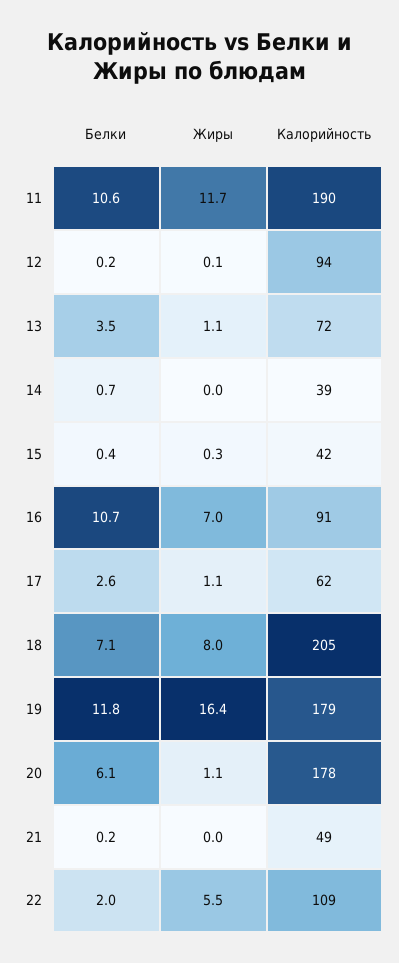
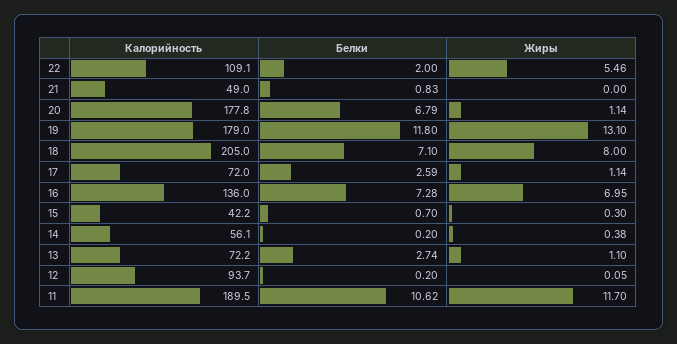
Белки, 13: 3.5 -> 2.74
Белки, 14: 0.7 -> 0.2
Жиры, 14: 0 -> 0.38
Калорийность, 14: 39 -> 56.1
Белки, 15: 0.4 -> 0.7
Белки, 16: 10.7 -> 7.28
Калорийность, 16: 91 -> 136
Калорийность, 17: 62 -> 72
Жиры, 19: 16.4 -> 13.1
Белки, 20: 6.1 -> 6.79
Белки, 21: 0.2 -> 0.83

